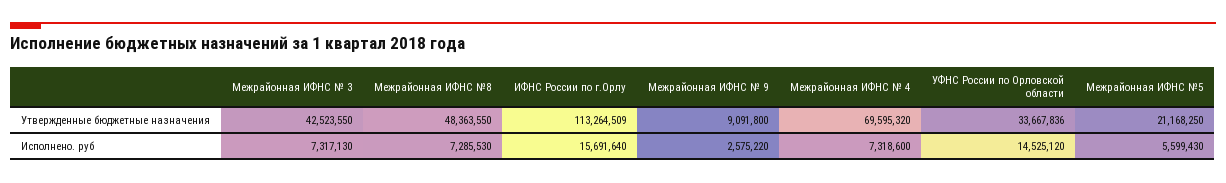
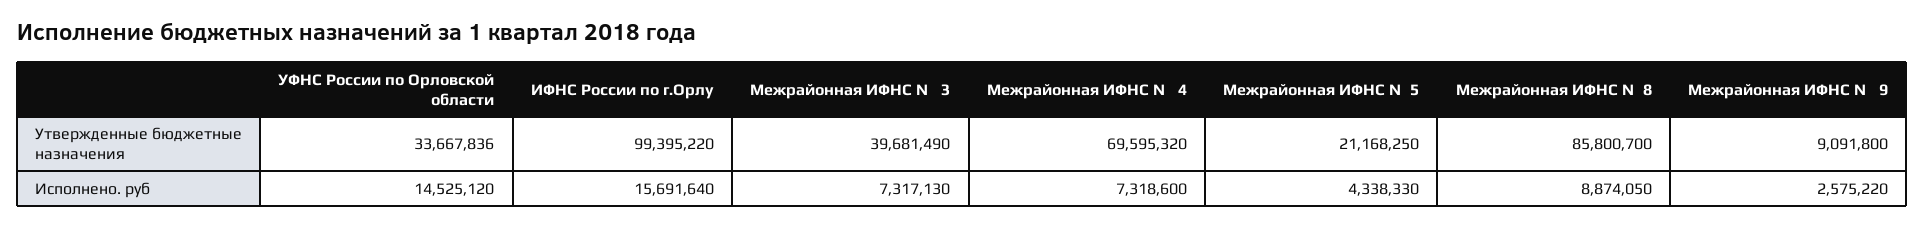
Межрайонная ИФНС № 3, Утвержденные бюджетные назначения: 42523550 -> 39681490
Межрайонная ИФНС №8, Утвержденные бюджетные назначения: 48363550 -> 85800700
ИФНС России по г.Орлу, Утвержденные бюджетные назначения: 113264509 -> 99395220
Межрайонная ИФНС №8, Исполнено. руб: 7285530 -> 8874050
Межрайонная ИФНС №5, Исполнено. руб: 5599430 -> 4338330

